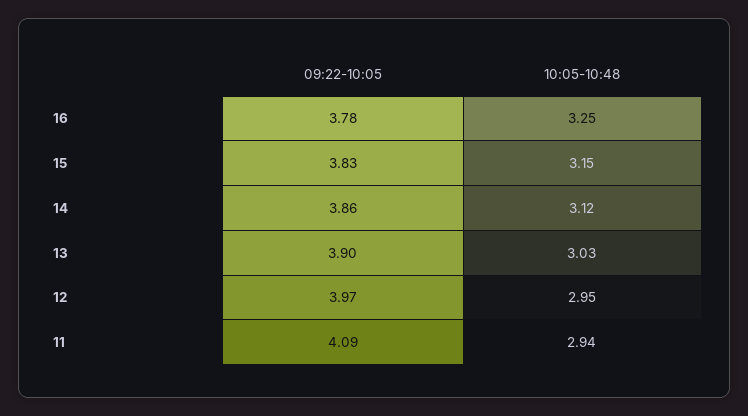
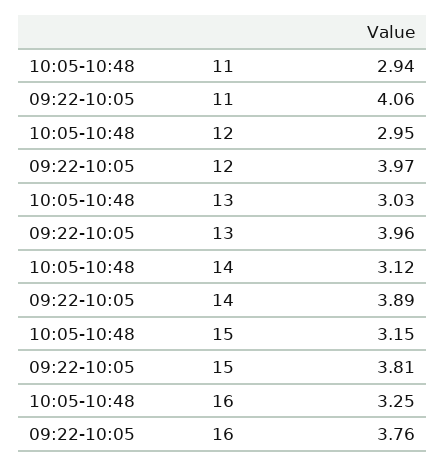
09:22-10:05, 16: 3.78 -> 3.76
09:22-10:05, 15: 3.83 -> 3.81
09:22-10:05, 14: 3.86 -> 3.89
09:22-10:05, 13: 3.9 -> 3.96
09:22-10:05, 11: 4.09 -> 4.06

